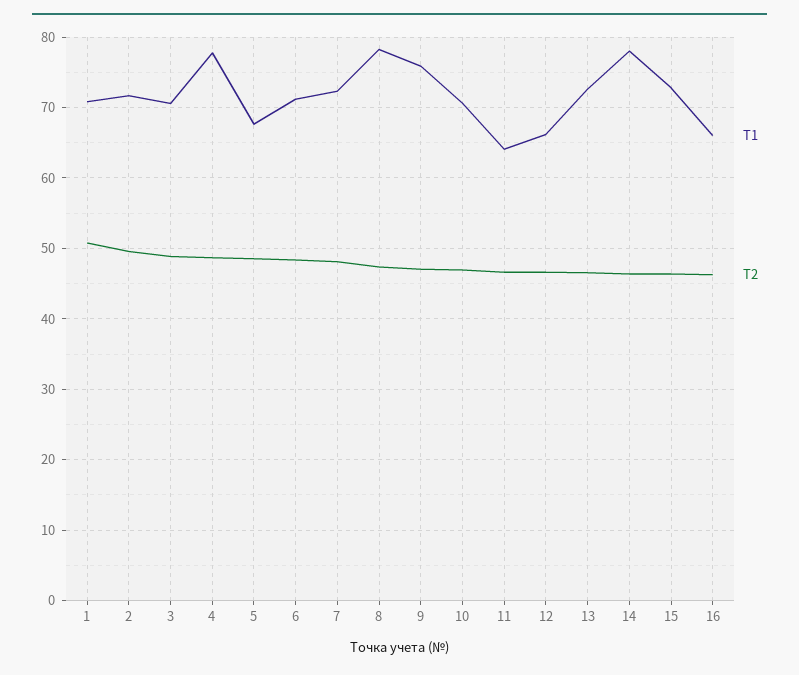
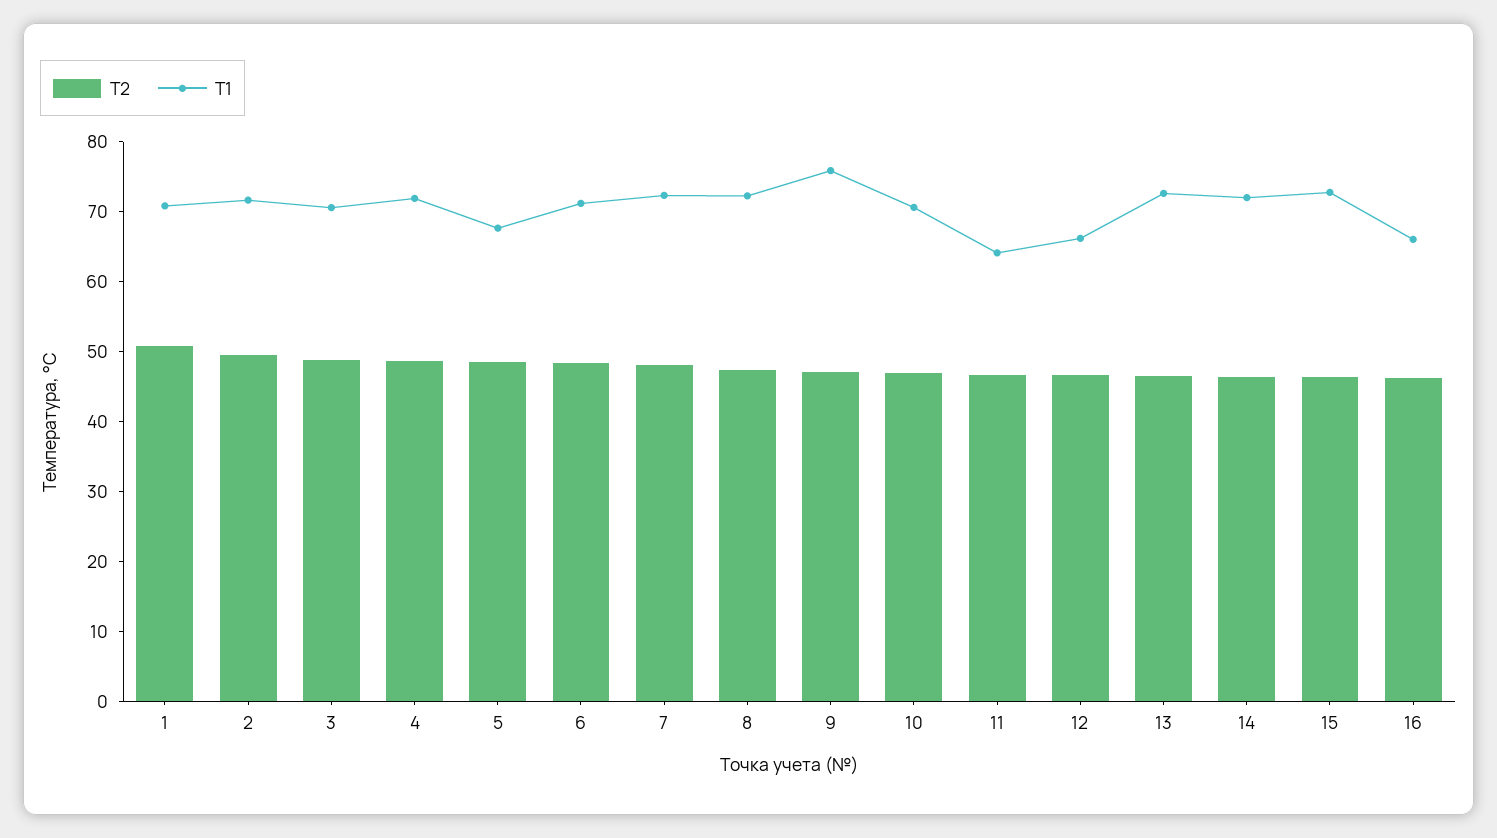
T1, 4: 78 -> 72
T1, 8: 78 -> 72
T1, 14: 78 -> 72

